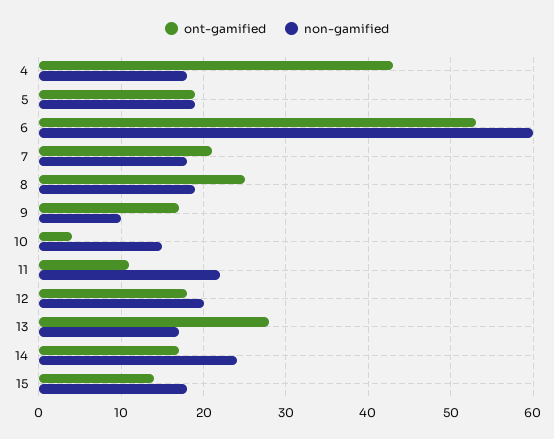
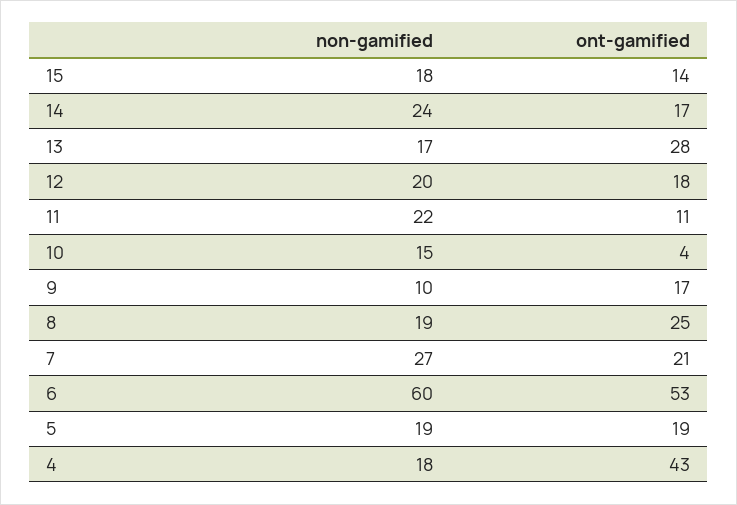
non-gamified, 7: 18 -> 27

